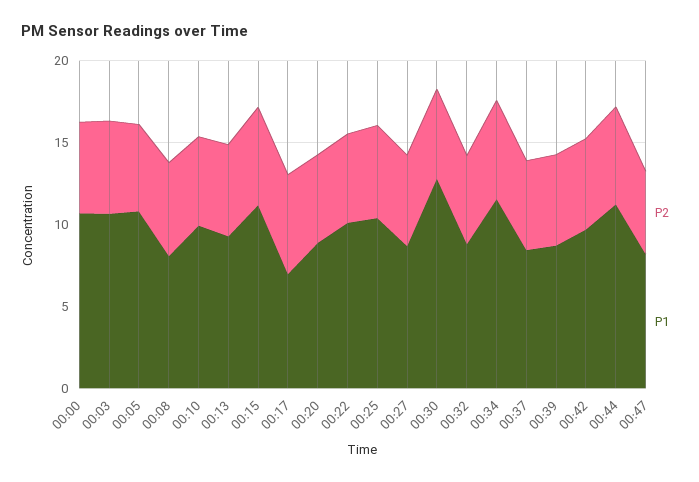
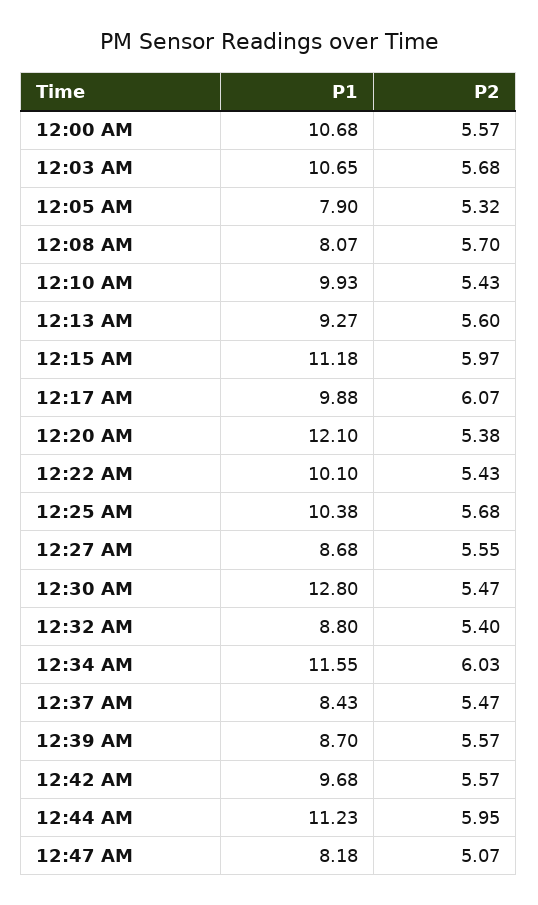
P1, 00:05: 11 -> 7.9
P1, 00:17: 7 -> 9.88
P1, 00:20: 9 -> 12.1

